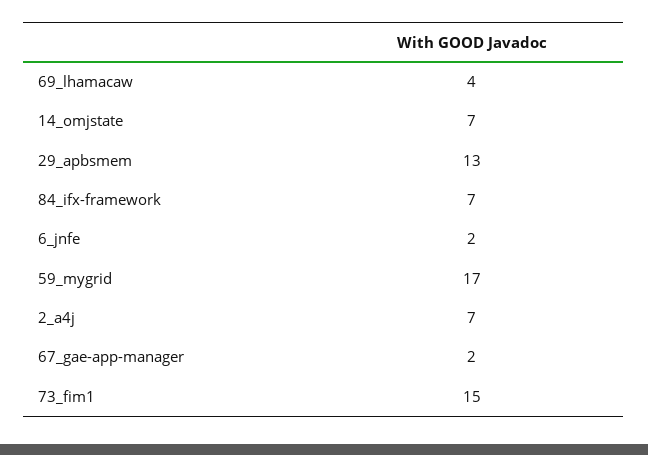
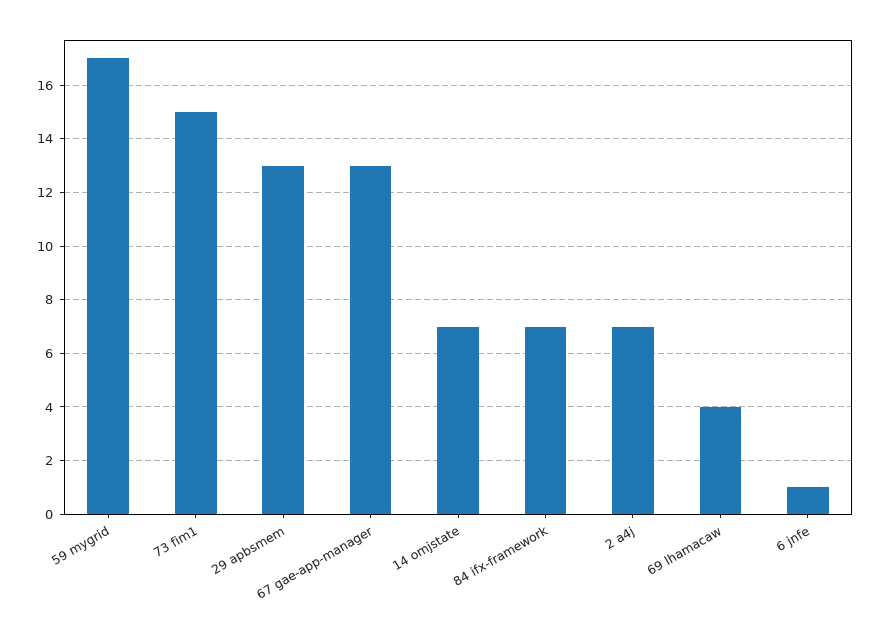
6_jnfe: 2 -> 1
67_gae-app-manager: 2 -> 13

